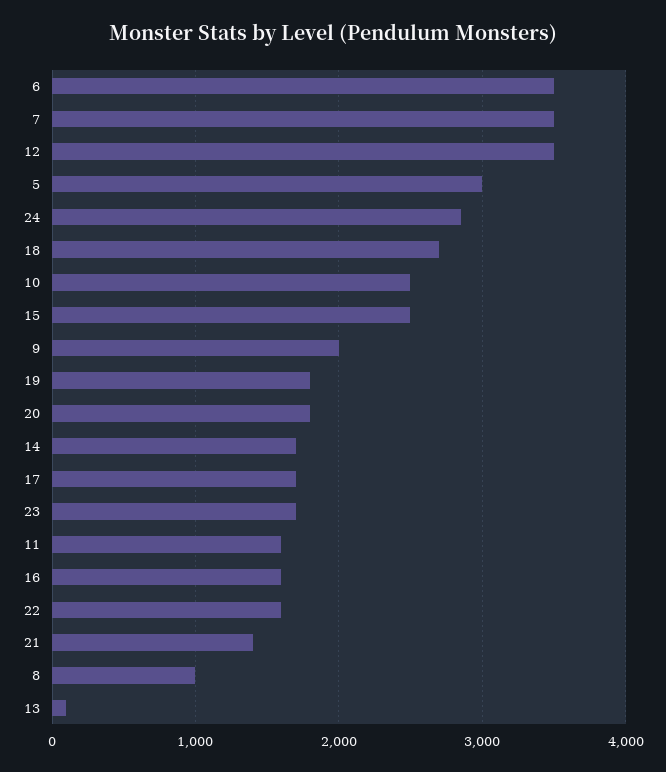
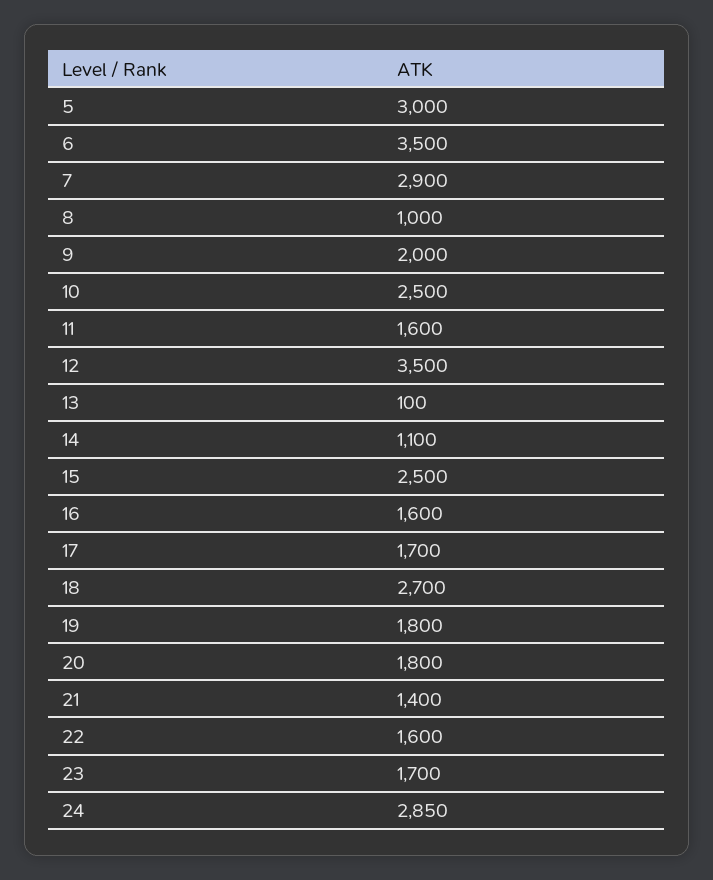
7: 3500 -> 2900
14: 1700 -> 1100

